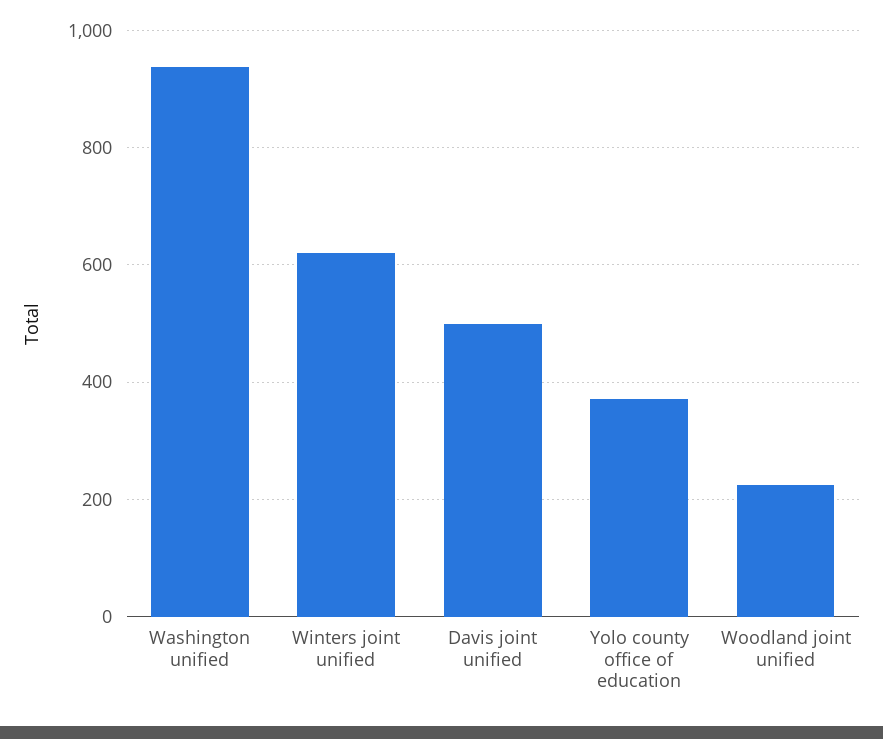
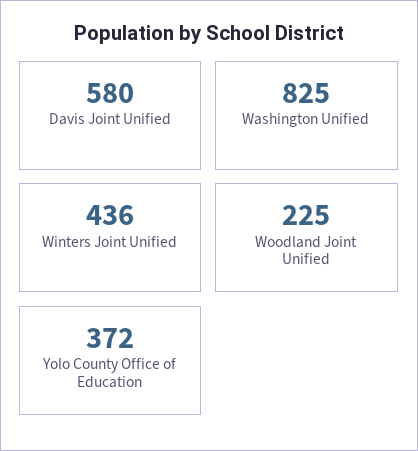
Washington unified: 940 -> 825
Winters joint unified: 620 -> 436
Davis joint unified: 500 -> 580

